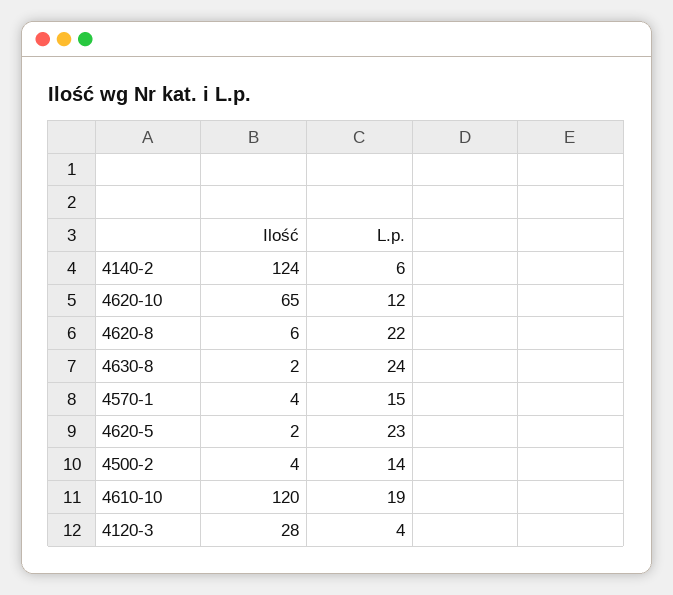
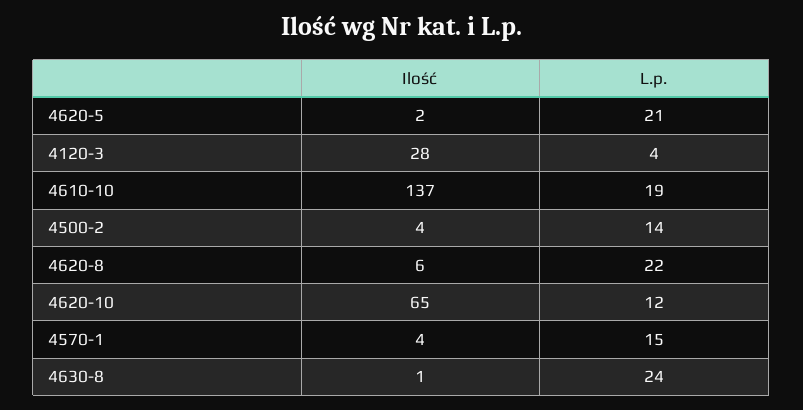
Ilość, 4140-2: 124 -> none
L.p., 4140-2: 6 -> none
Ilość, 4630-8: 2 -> 1
L.p., 4620-5: 23 -> 21
Ilość, 4610-10: 120 -> 137

